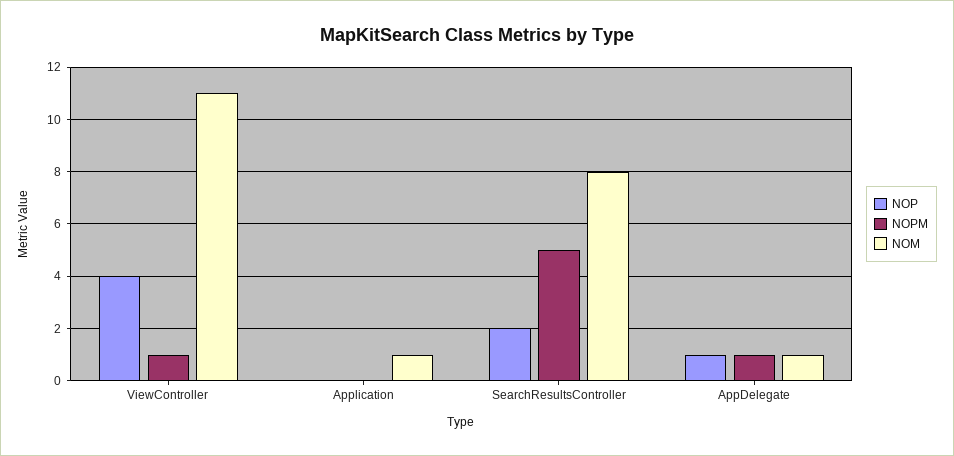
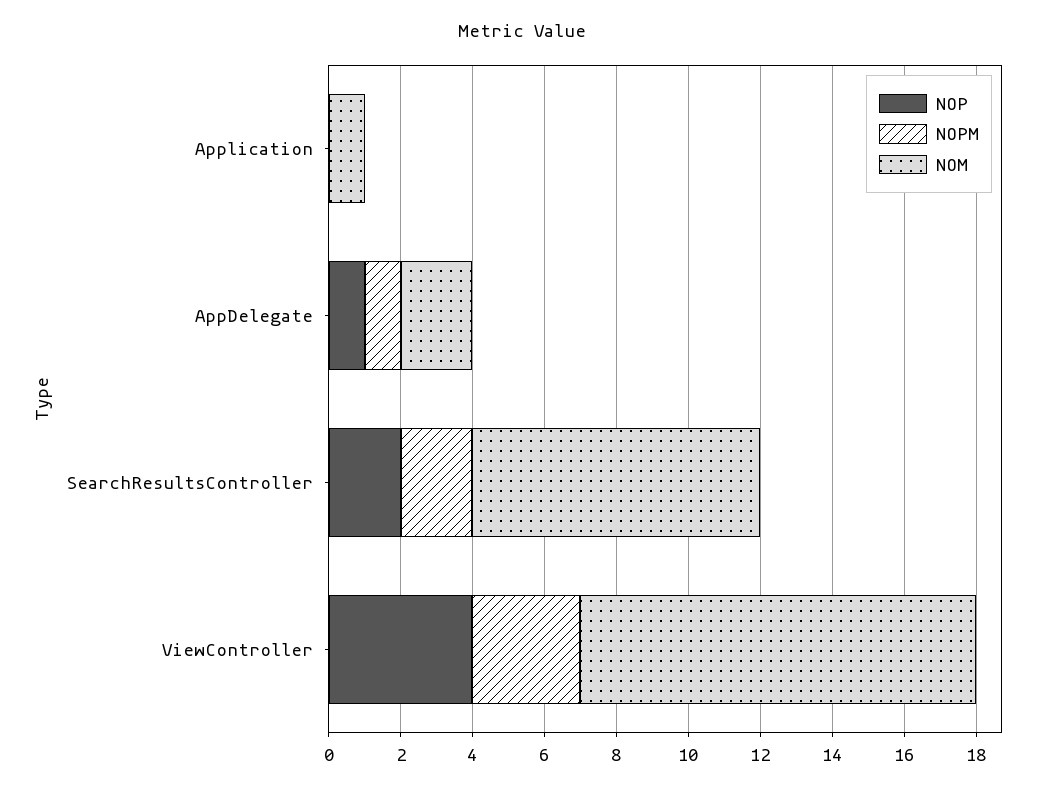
NOPM, ViewController: 1 -> 3
NOPM, SearchResultsController: 5 -> 2
NOM, AppDelegate: 1 -> 2

